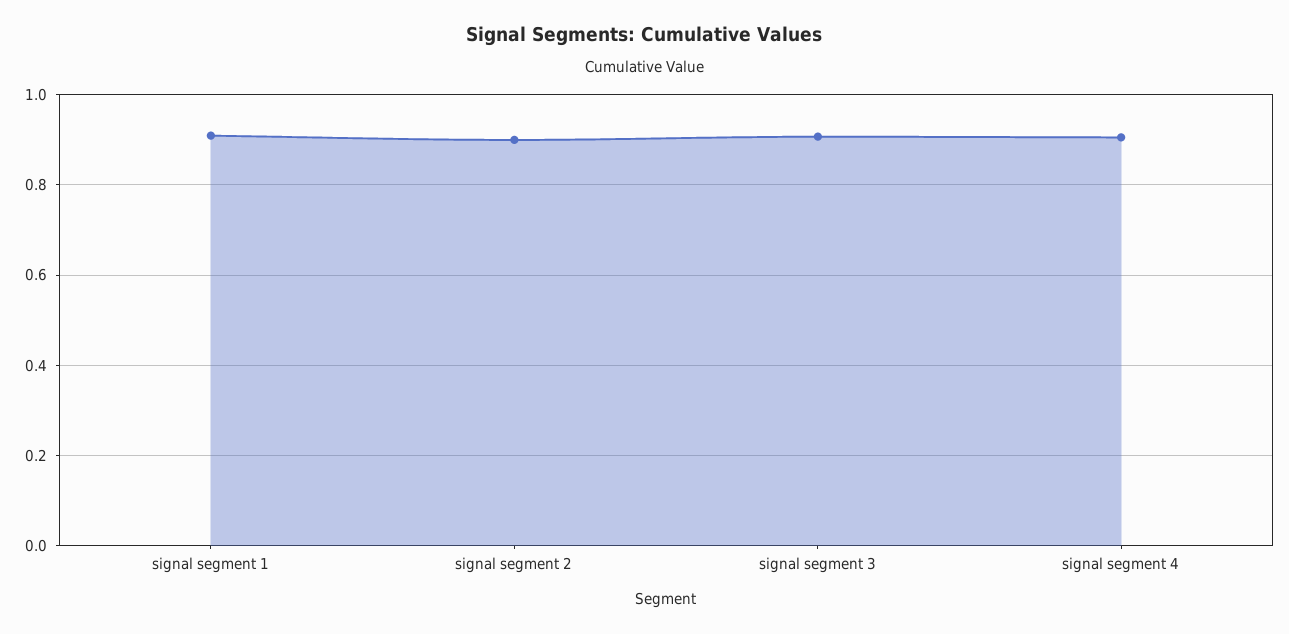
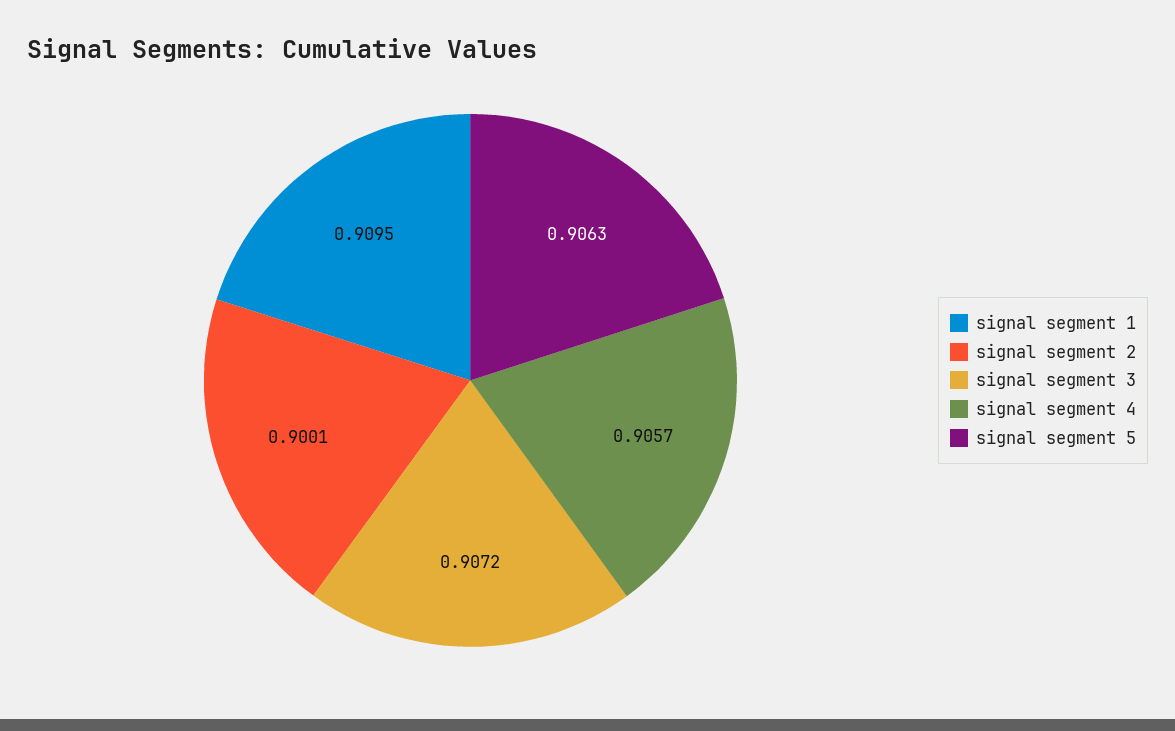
signal segment 5: none -> 0.9063

